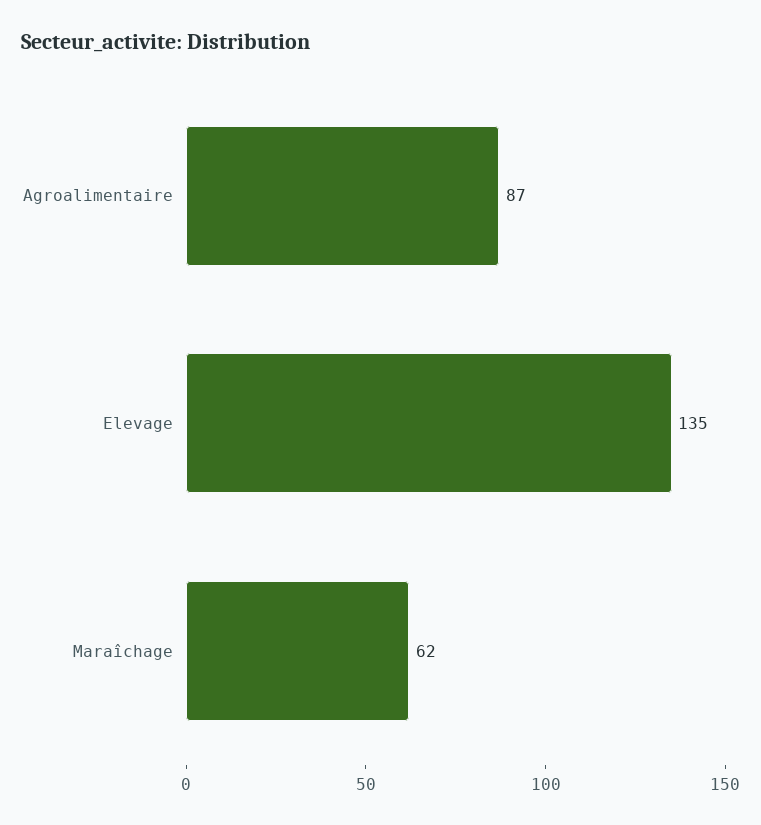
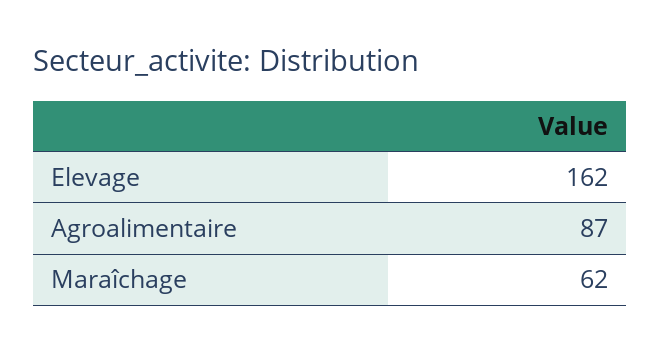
Elevage: 135 -> 162

